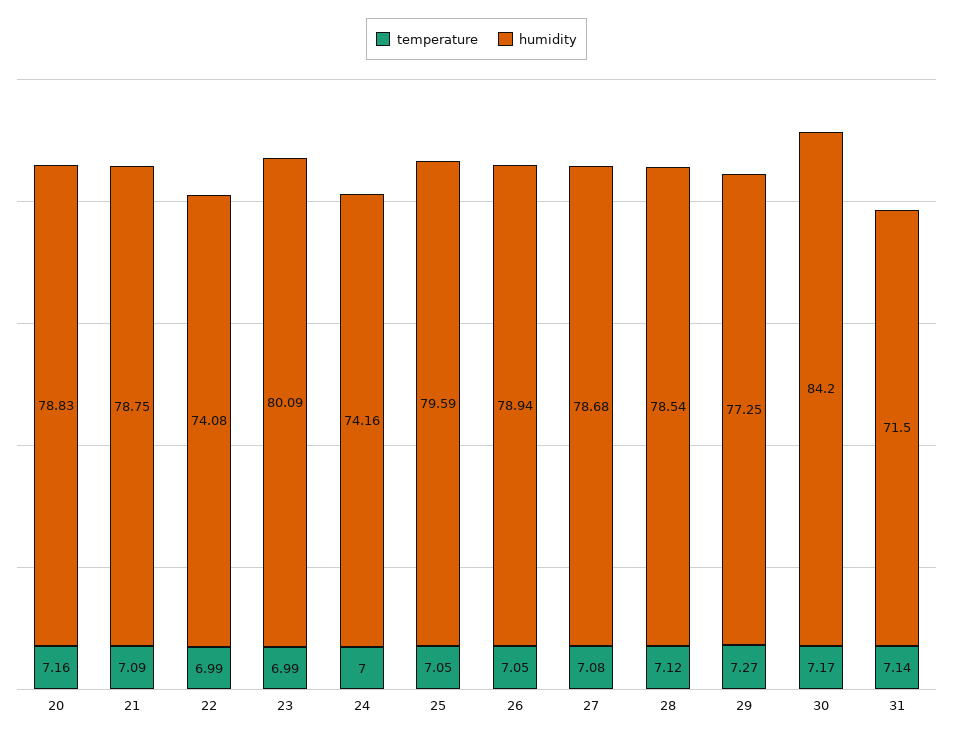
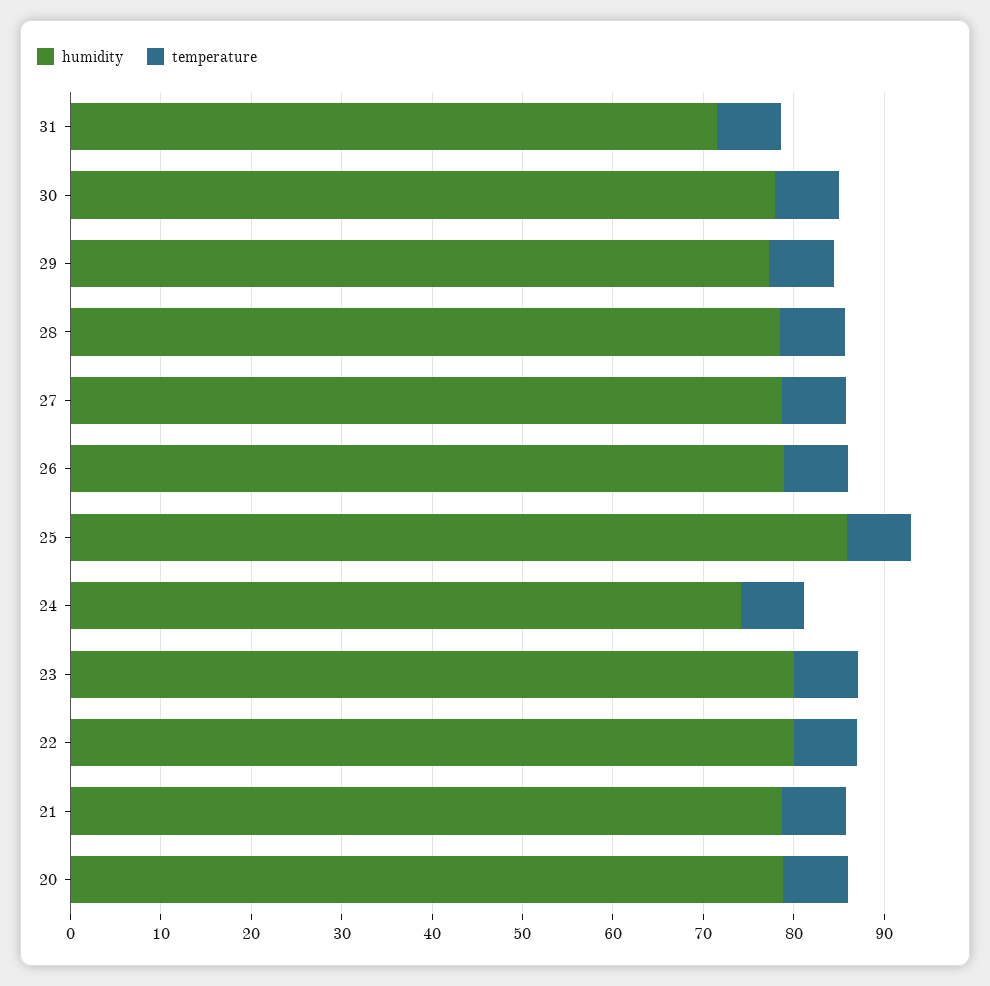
humidity, 22: 74.08 -> 80
humidity, 25: 79.59 -> 86
humidity, 30: 84.2 -> 78

